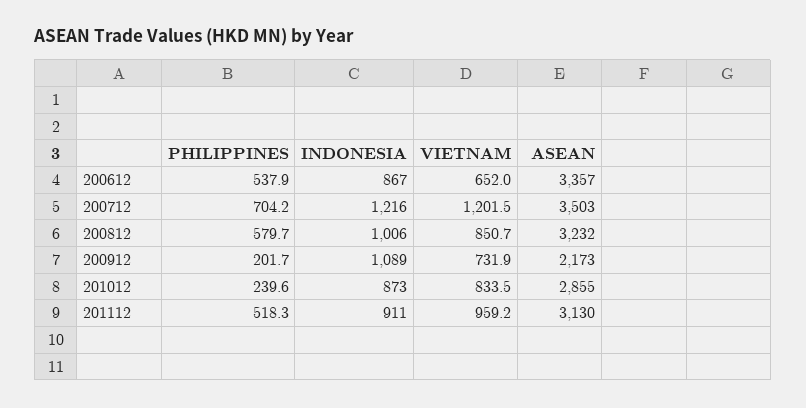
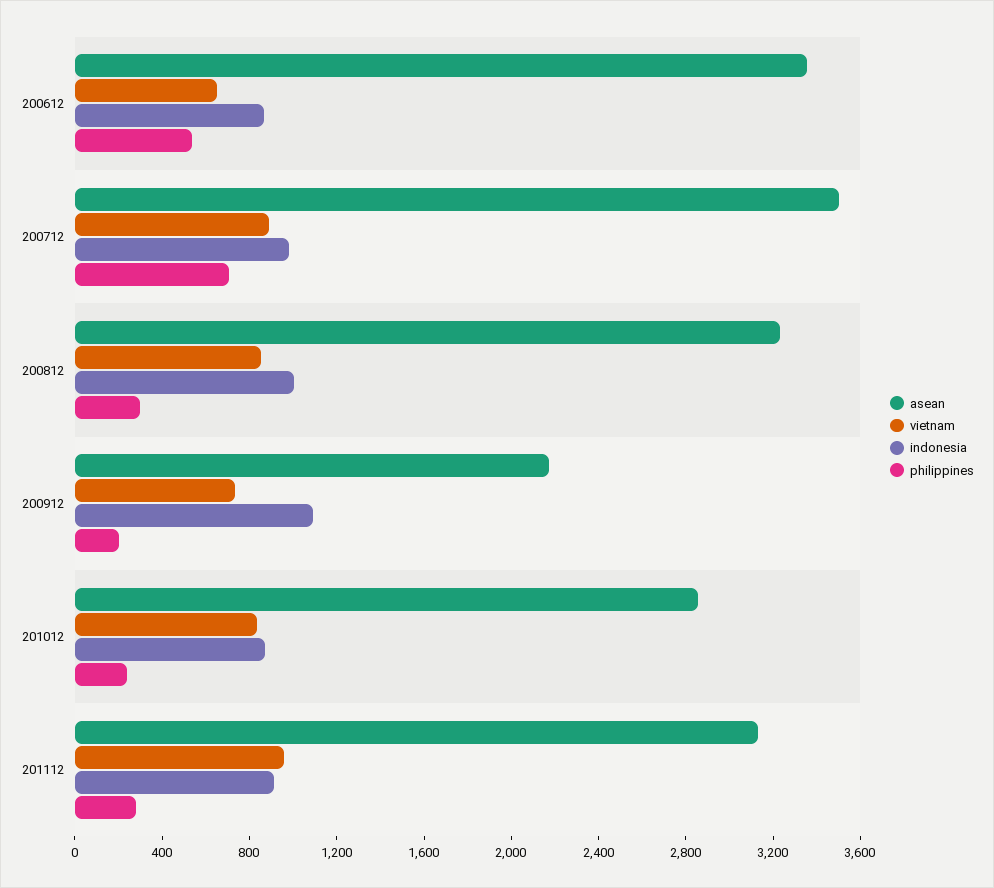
INDONESIA, 200712: 1216 -> 1000
VIETNAM, 200712: 1201.5 -> 900
PHILIPPINES, 200812: 579.7 -> 300
PHILIPPINES, 201112: 518.3 -> 300

